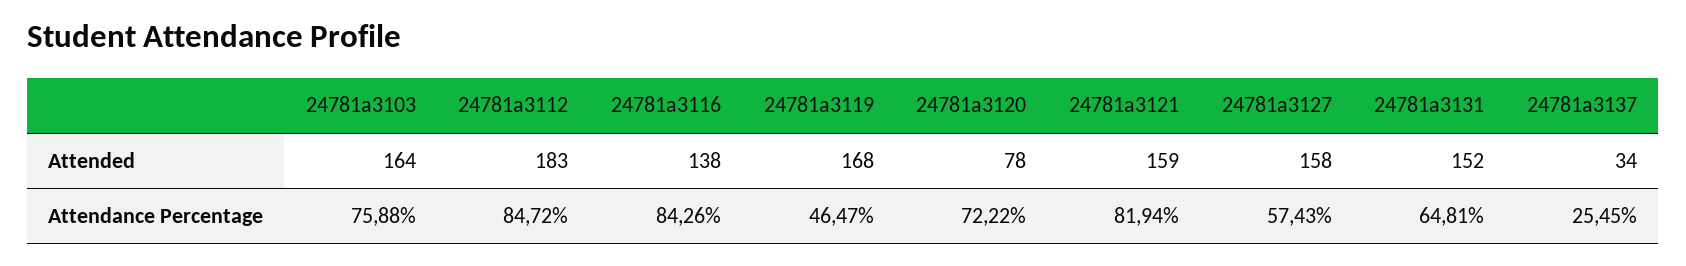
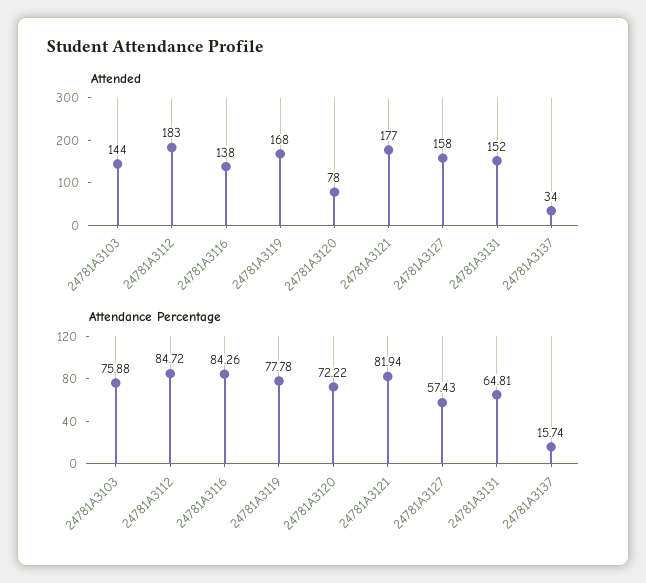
Attended, 24781a3103: 164 -> 144
Attended, 24781a3121: 159 -> 177
Attendance Percentage, 24781a3119: 46.47 -> 77.78
Attendance Percentage, 24781a3137: 25.45 -> 15.74

